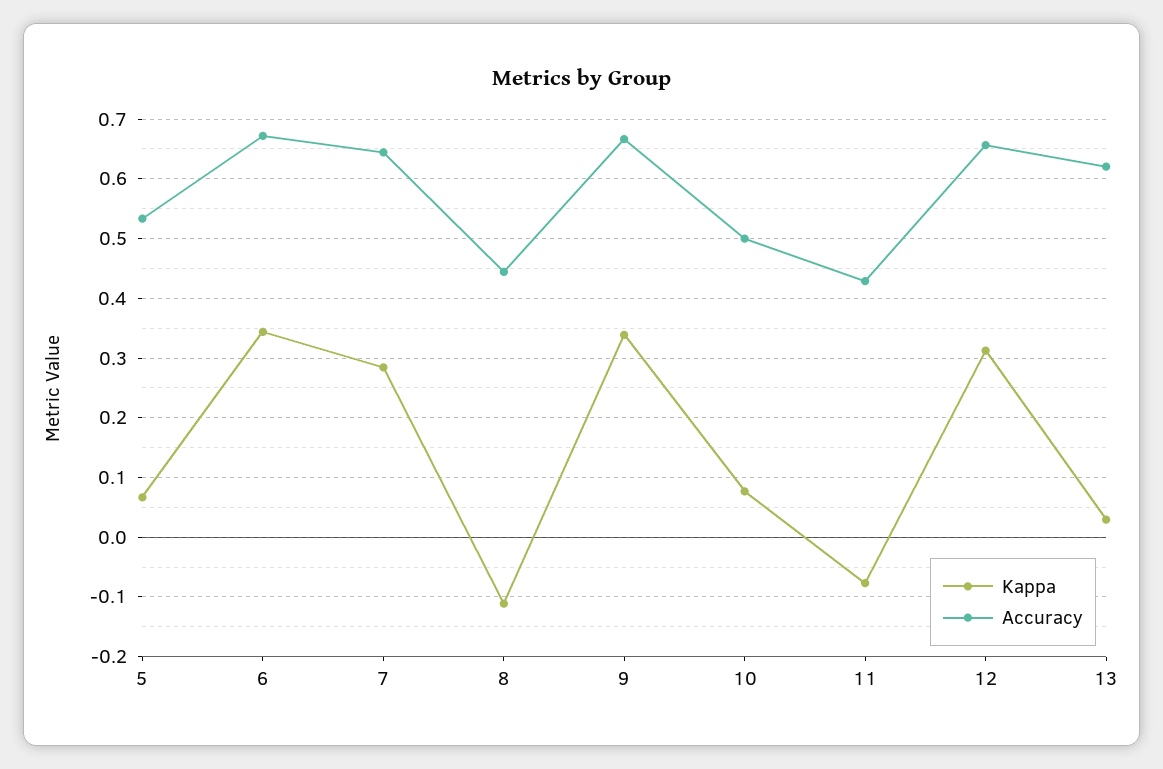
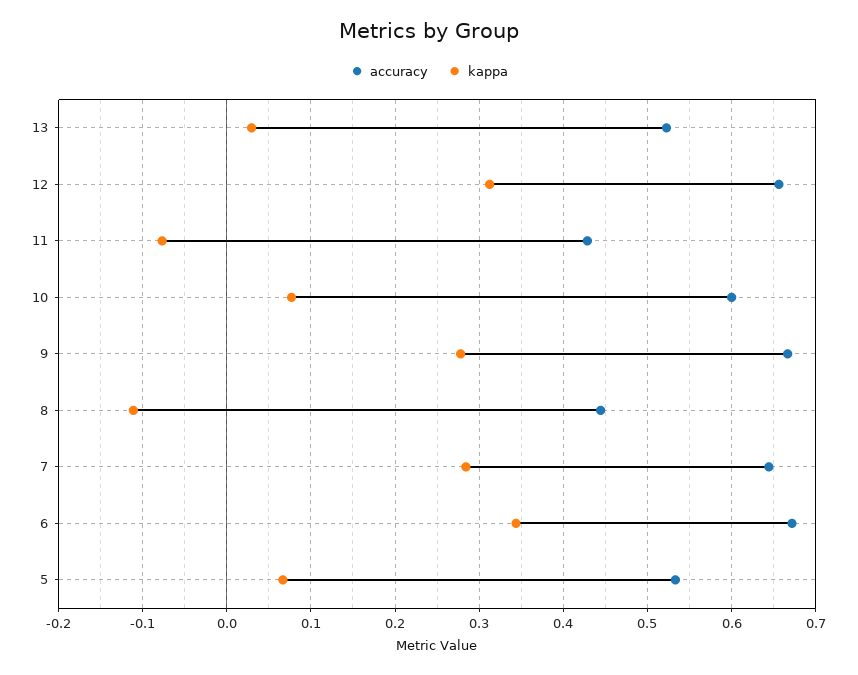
Kappa, 9: 0.34 -> 0.28
Accuracy, 10: 0.5 -> 0.6
Accuracy, 13: 0.62 -> 0.52

